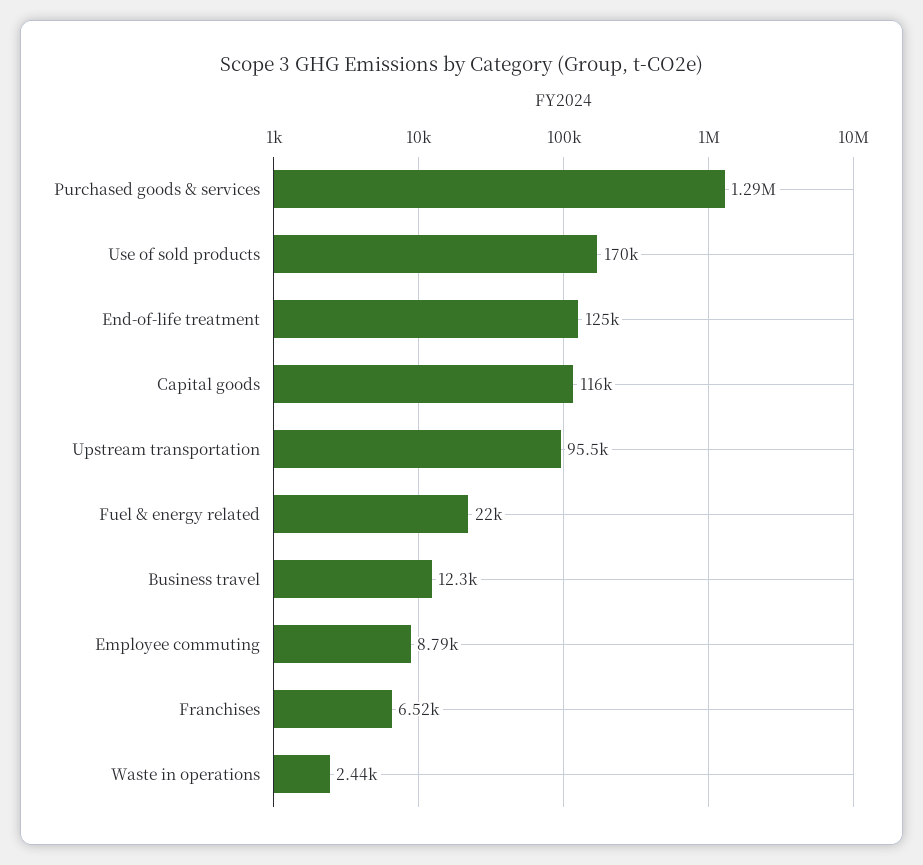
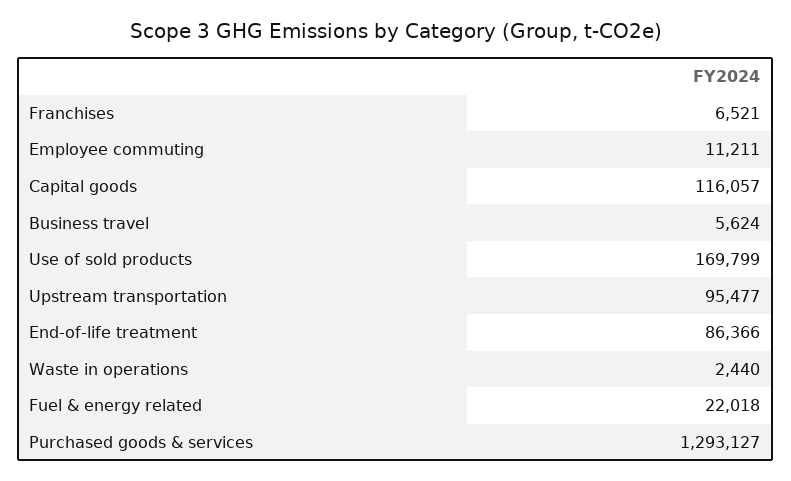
End-of-life treatment: 125000 -> 86366
Business travel: 12300 -> 5624
Employee commuting: 8790 -> 11211

